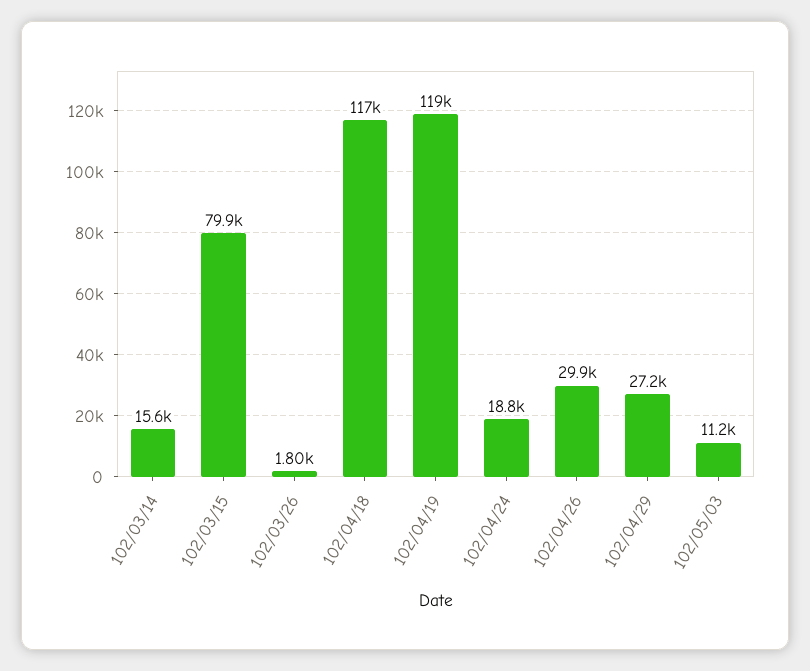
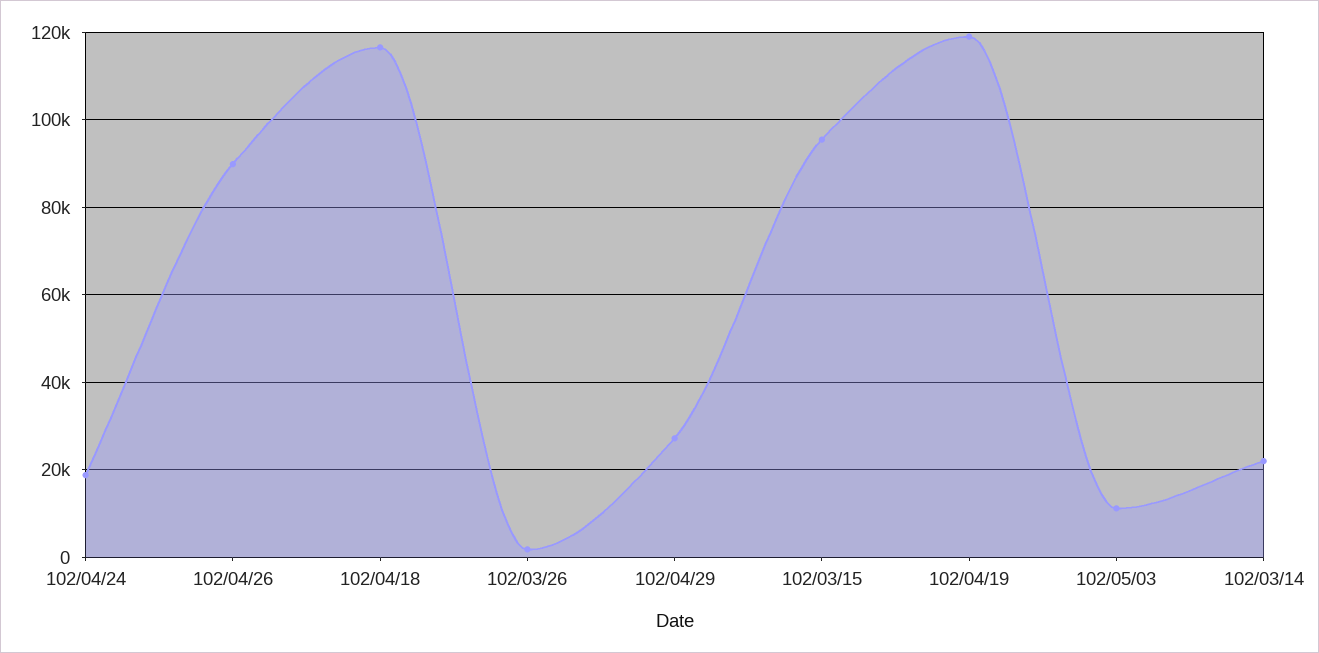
102/03/14: 15600 -> 22000
102/03/15: 79900 -> 96000
102/04/26: 29900 -> 90000

